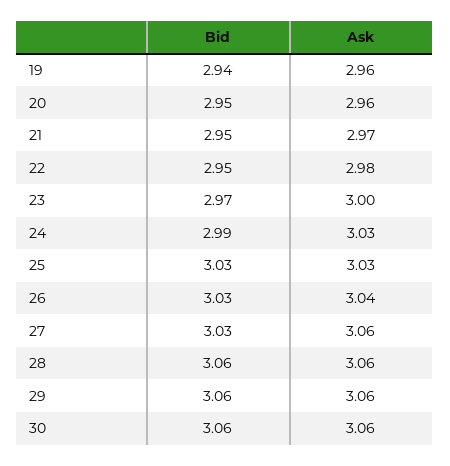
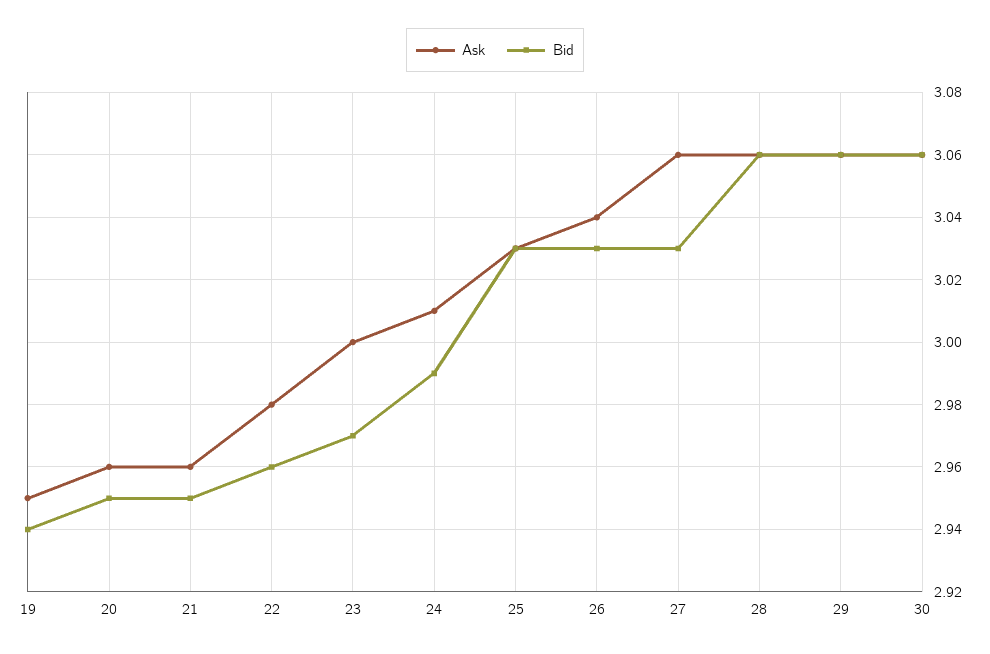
Ask, 19: 2.96 -> 2.95
Ask, 21: 2.97 -> 2.96
Bid, 22: 2.95 -> 2.96
Ask, 24: 3.03 -> 3.01

